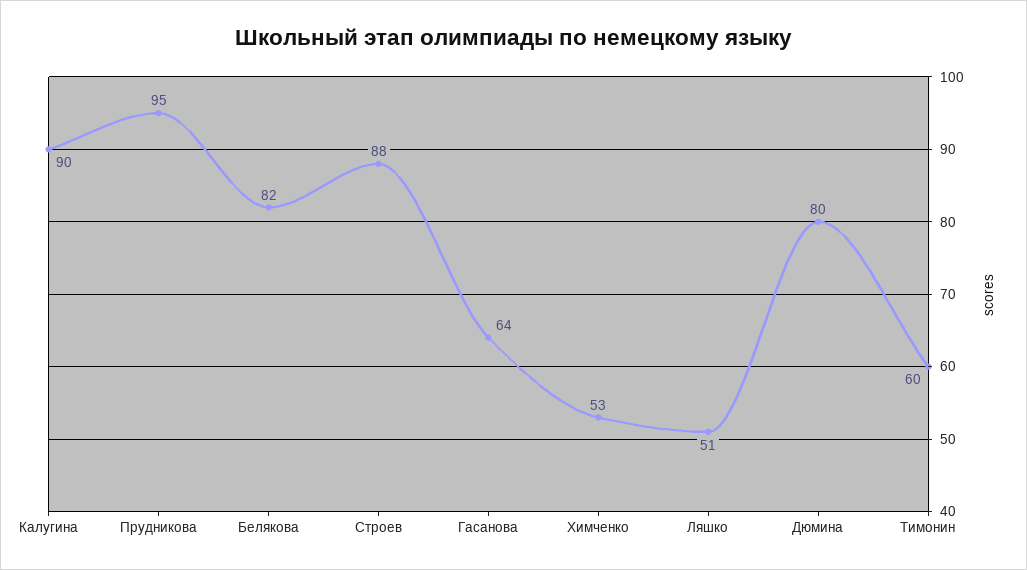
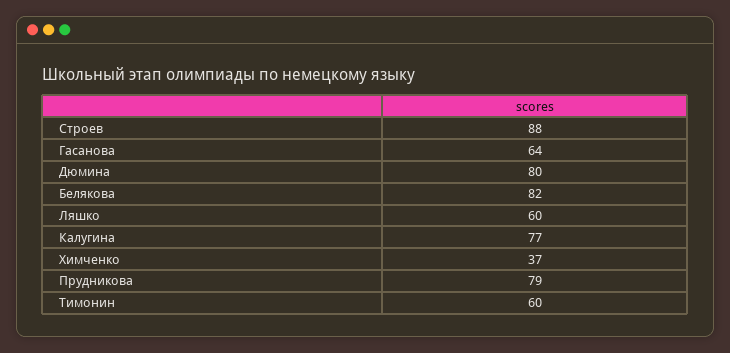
Калугина: 90 -> 77
Прудникова: 95 -> 79
Химченко: 53 -> 37
Ляшко: 51 -> 60

